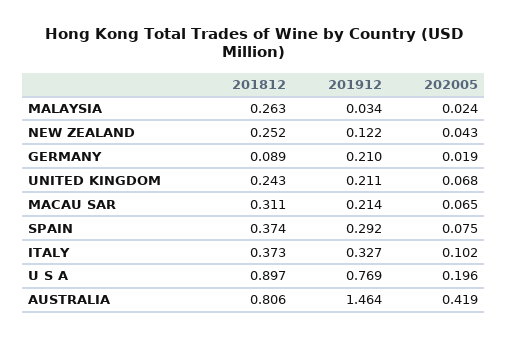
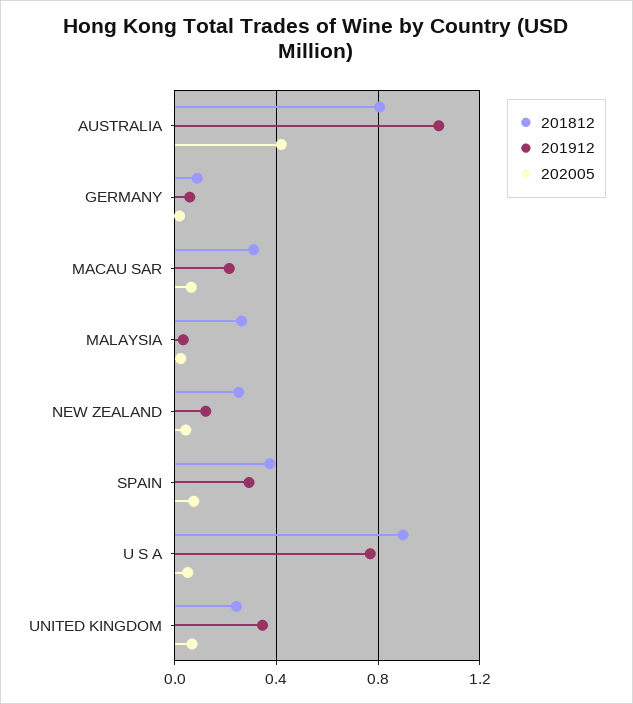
201912, GERMANY: 0.21 -> 0.05
201912, UNITED KINGDOM: 0.211 -> 0.35
201812, ITALY: 0.373 -> none
201912, ITALY: 0.327 -> none
202005, ITALY: 0.102 -> none
202005, U S A: 0.196 -> 0.05
201912, AUSTRALIA: 1.464 -> 1.05

